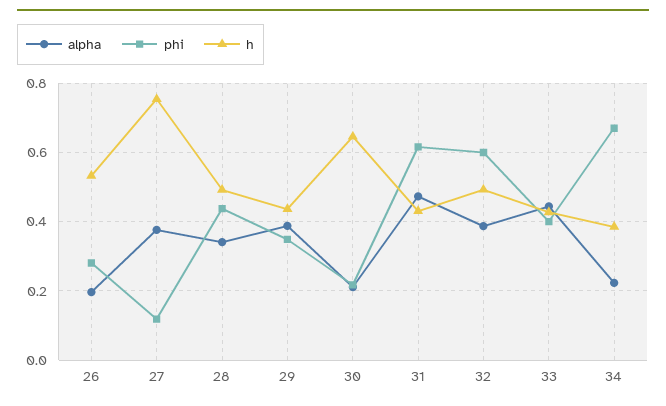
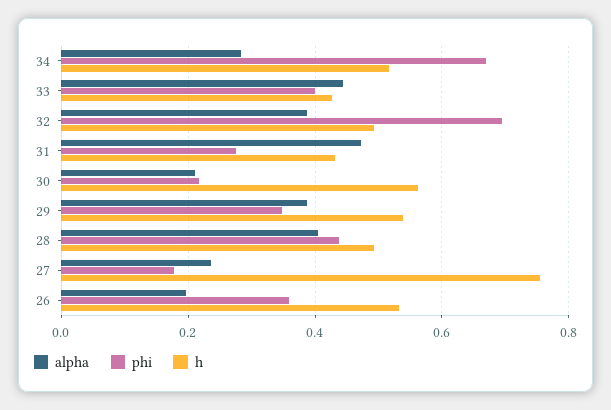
phi, 26: 0.28 -> 0.36
alpha, 27: 0.38 -> 0.24
phi, 27: 0.12 -> 0.18
alpha, 28: 0.34 -> 0.4
h, 29: 0.44 -> 0.54
h, 30: 0.64 -> 0.56
phi, 31: 0.62 -> 0.28
phi, 32: 0.6 -> 0.7
alpha, 34: 0.22 -> 0.28
h, 34: 0.38 -> 0.52

